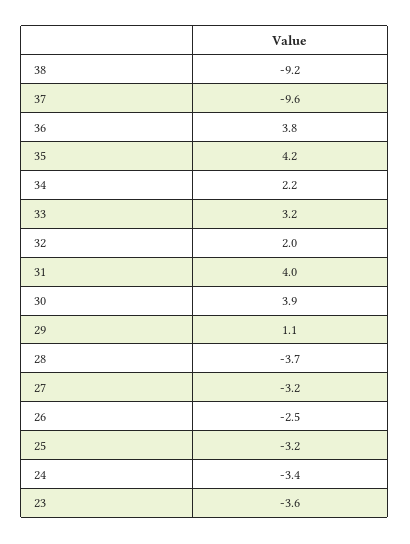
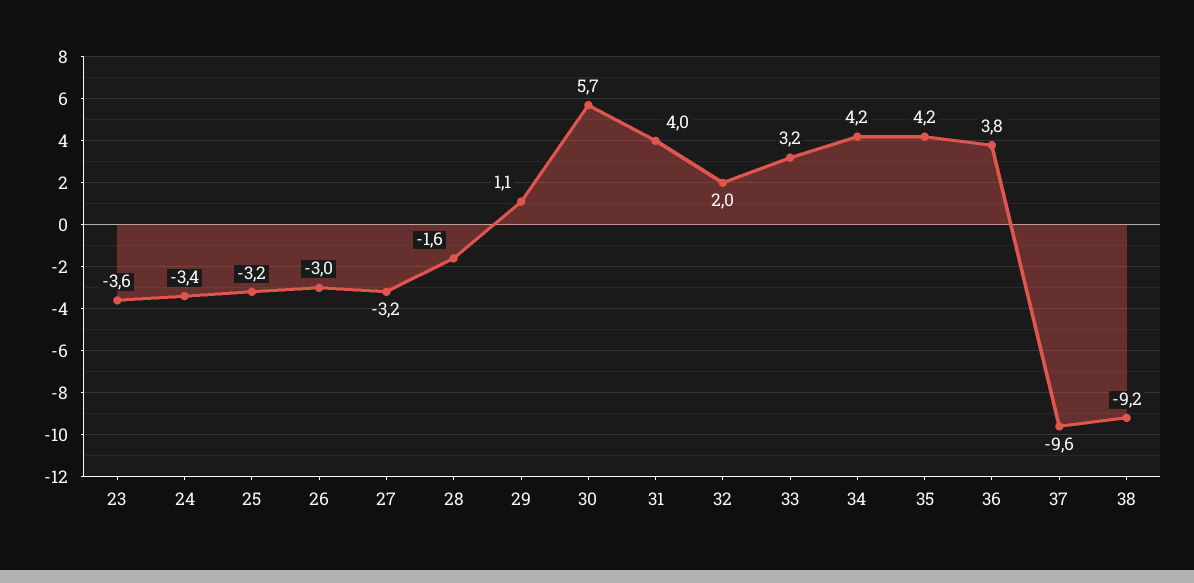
34: 2.2 -> 4.2
30: 3.9 -> 5.7
28: -3.7 -> -1.6
26: -2.5 -> -3

